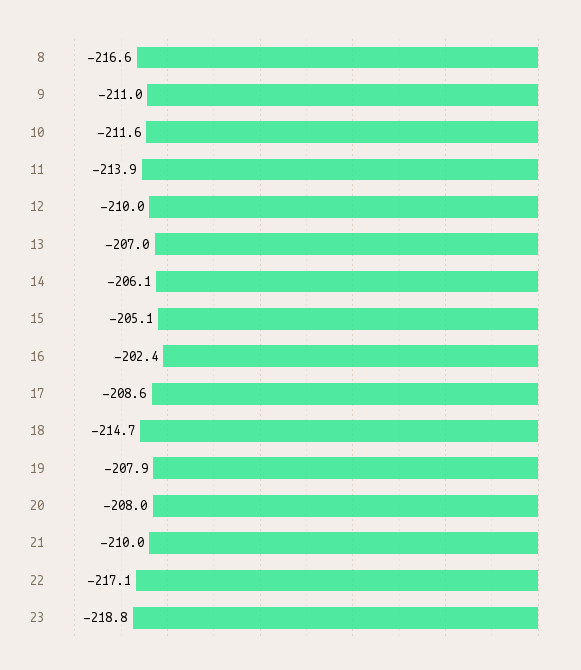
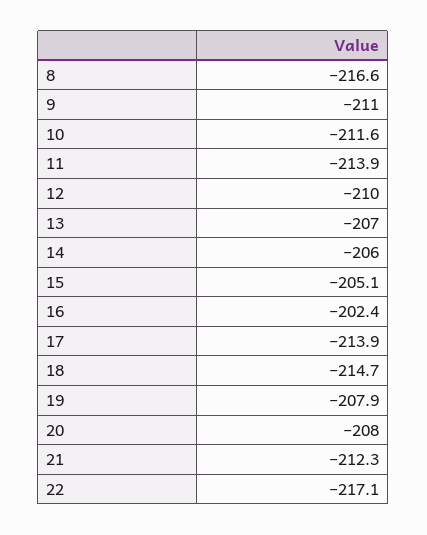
14: -206.1 -> -206
17: -208.6 -> -213.9
21: -210 -> -212.3
23: -218.8 -> none

